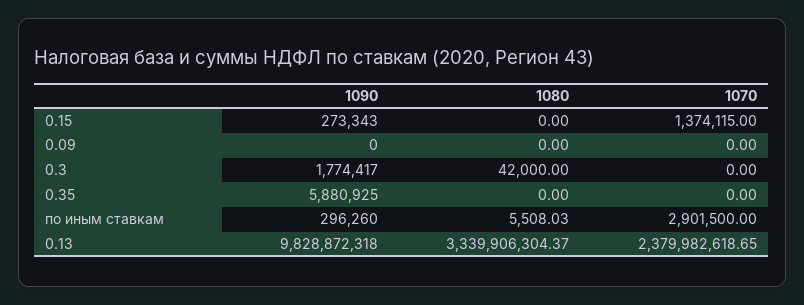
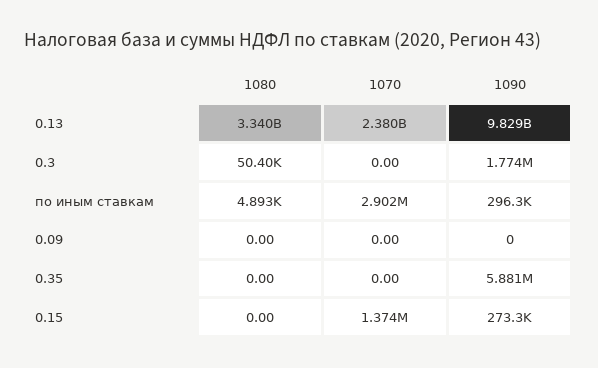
1080, 0.3: 42000 -> 50400
1080, по иным ставкам: 5508.03 -> 4893

